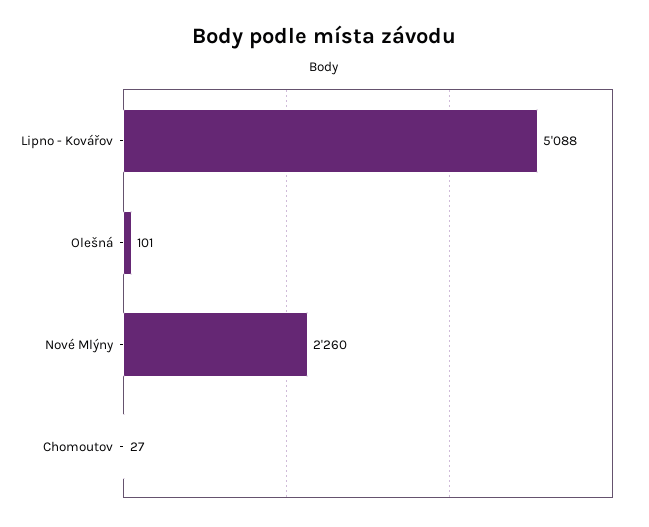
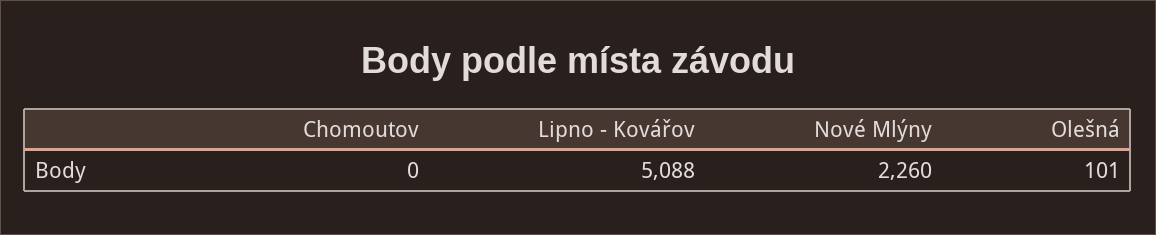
Chomoutov: 27 -> 0

